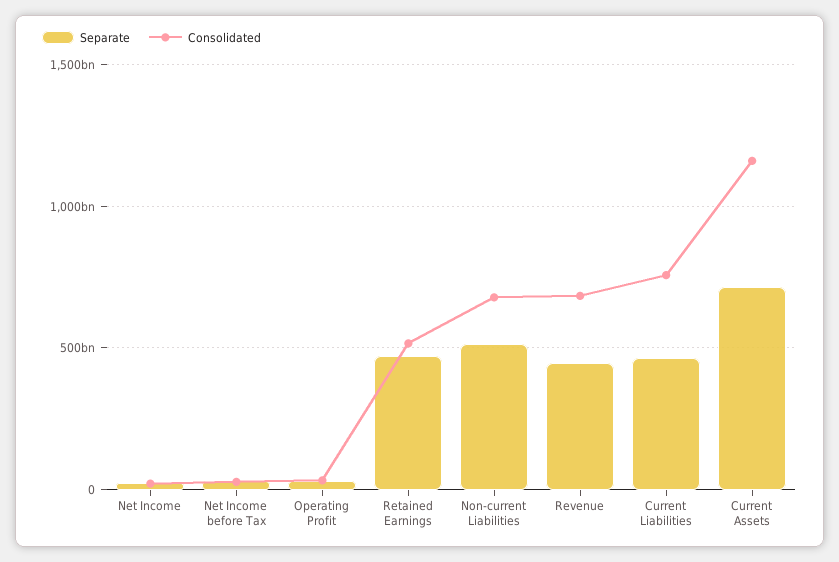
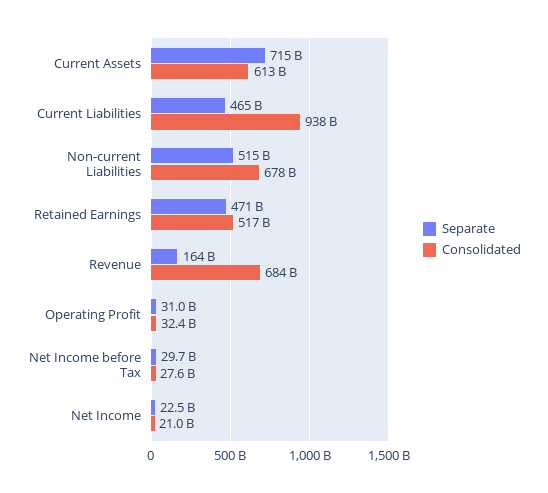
Separate, Revenue: 450000000000 -> 164000000000
Consolidated, Current Liabilities: 750000000000 -> 938000000000
Consolidated, Current Assets: 1150000000000 -> 613000000000

